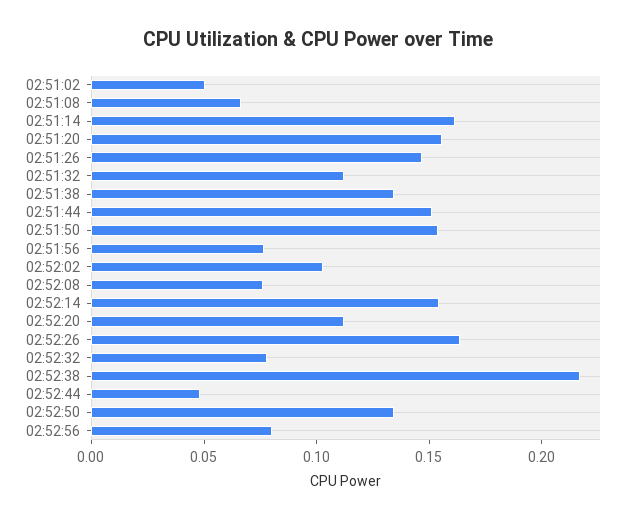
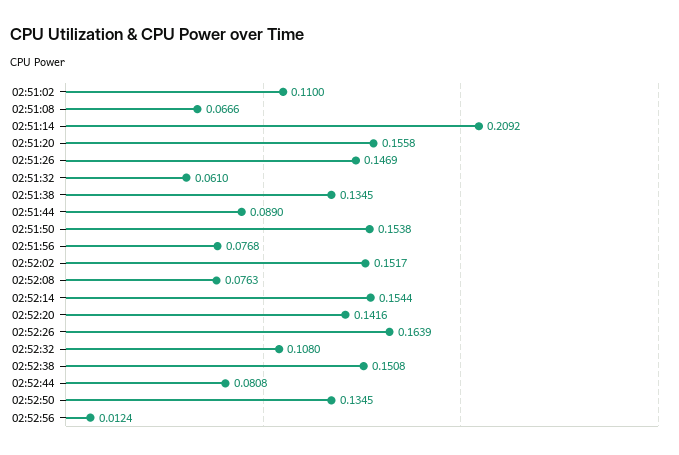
02:51:02: 0.05 -> 0.11
02:51:14: 0.16 -> 0.2092
02:51:32: 0.11 -> 0.061
02:51:44: 0.15 -> 0.089
02:52:02: 0.1 -> 0.1517
02:52:20: 0.11 -> 0.1416
02:52:32: 0.08 -> 0.108
02:52:38: 0.22 -> 0.1508
02:52:44: 0.05 -> 0.0808
02:52:56: 0.08 -> 0.0124

